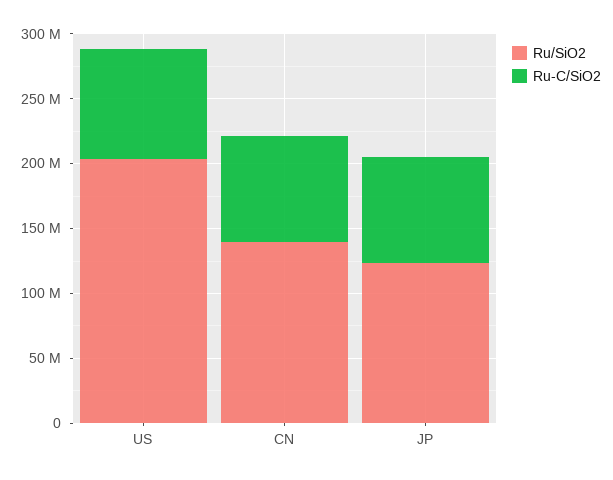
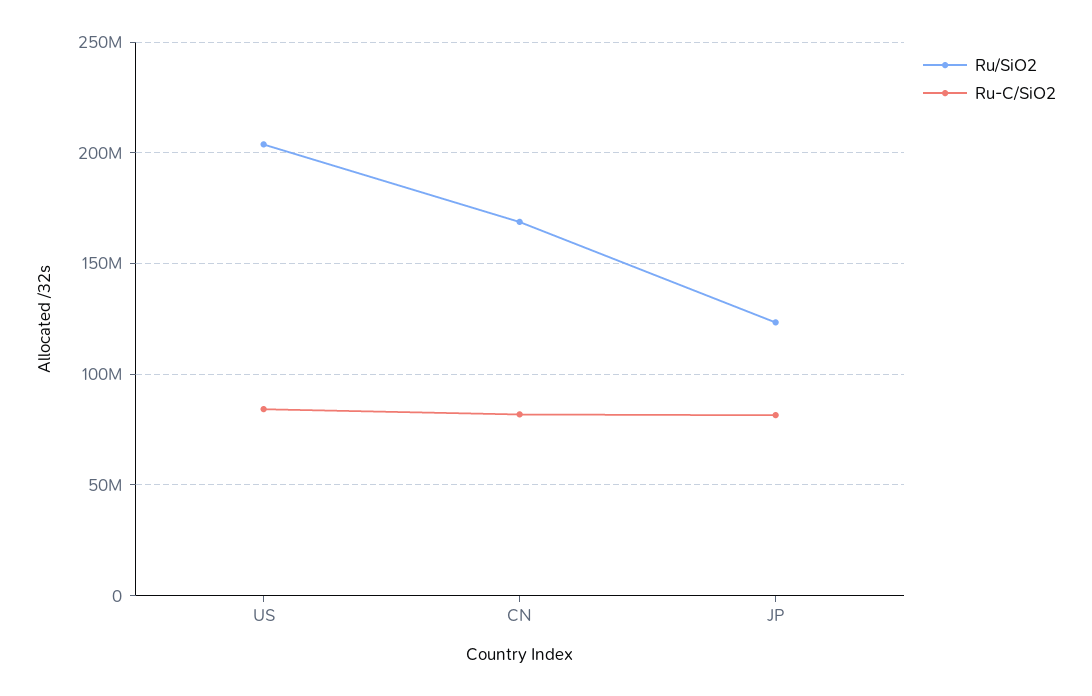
Ru/SiO2, CN: 140000000 -> 170000000

